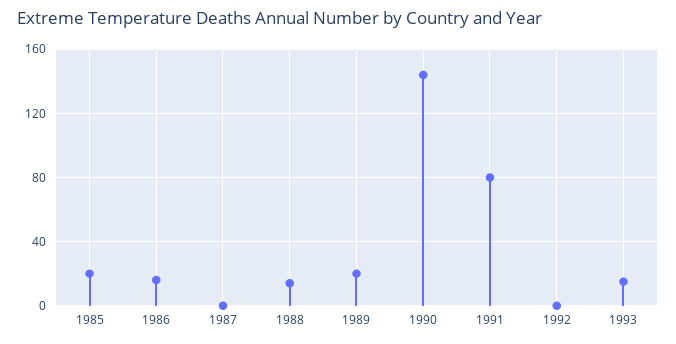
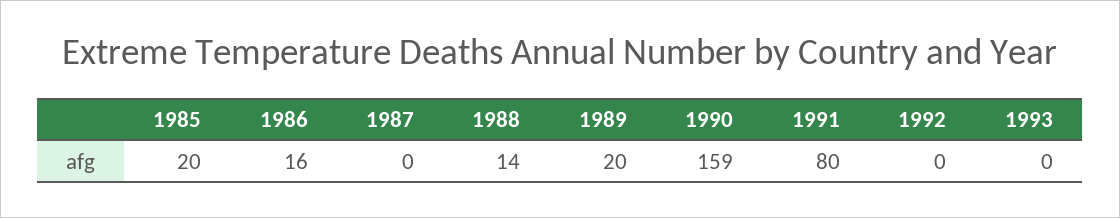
1990: 145 -> 159
1993: 15 -> 0

